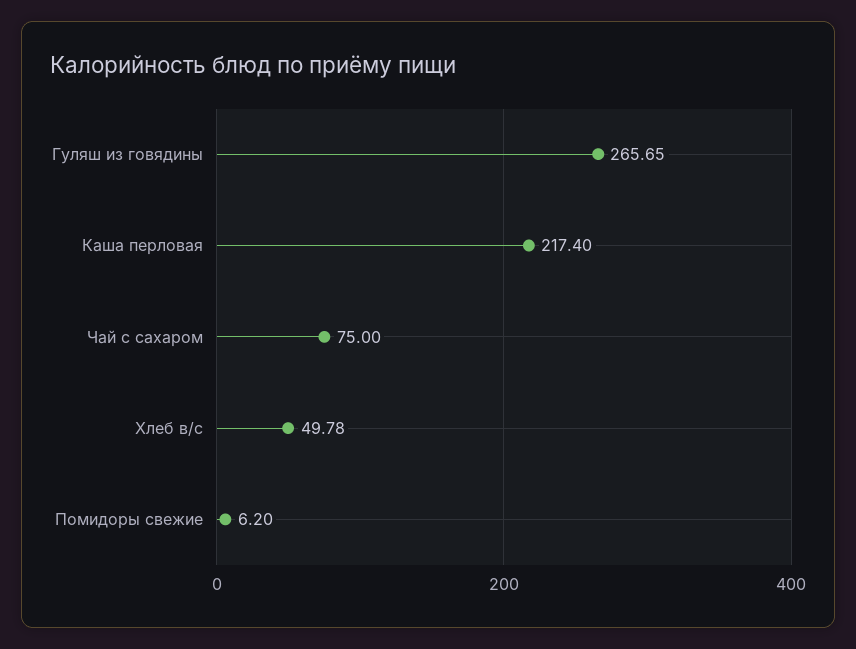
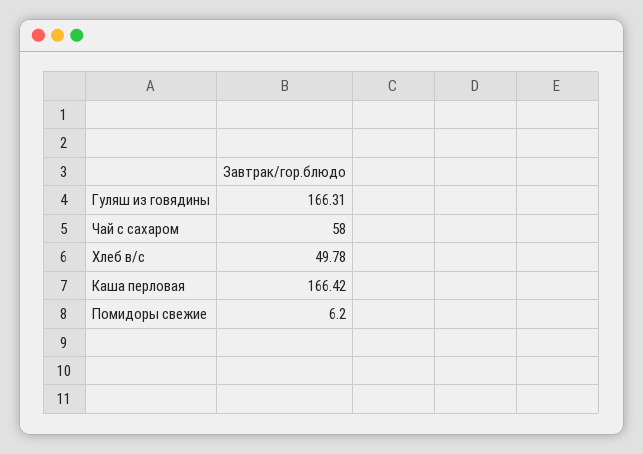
Гуляш из говядины: 265.65 -> 166.31
Каша перловая: 217.4 -> 166.42
Чай с сахаром: 75 -> 58

